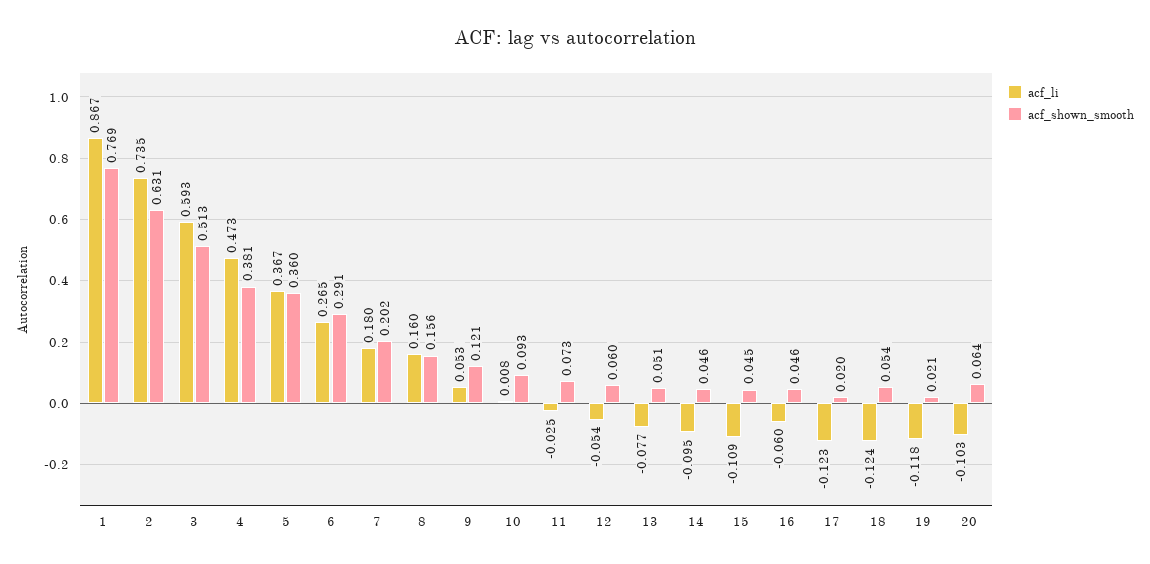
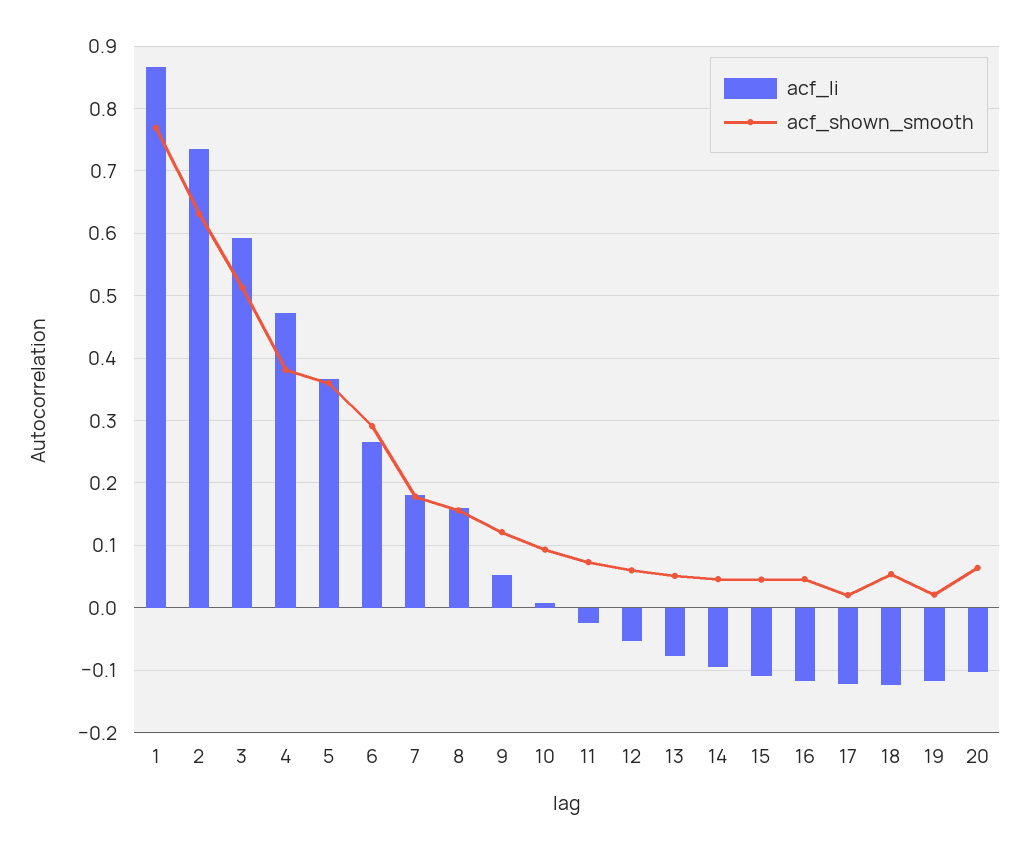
acf_shown_smooth, 7: 0.202 -> 0.18
acf_li, 16: -0.06 -> -0.12

